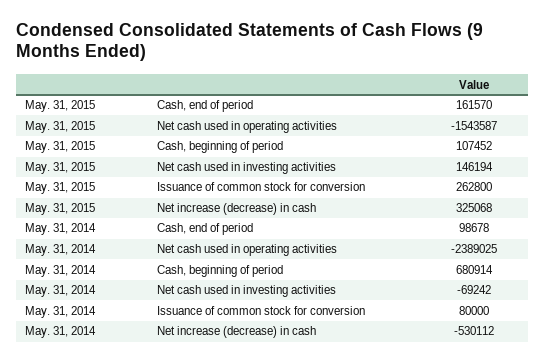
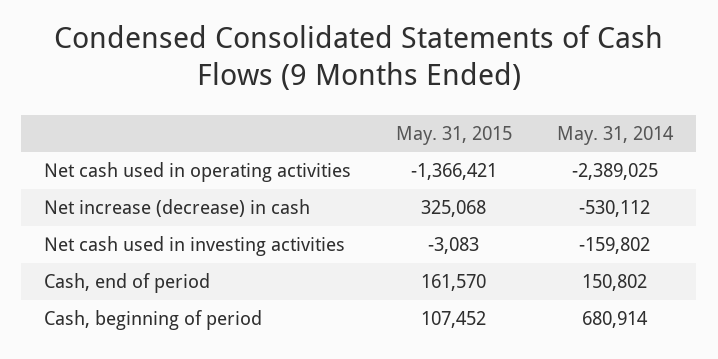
May. 31, 2015, Net cash used in operating activities: -1543587 -> -1366421
May. 31, 2015, Net cash used in investing activities: 146194 -> -3083
May. 31, 2015, Issuance of common stock for conversion: 262800 -> none
May. 31, 2014, Cash, end of period: 98678 -> 150802
May. 31, 2014, Net cash used in investing activities: -69242 -> -159802
May. 31, 2014, Issuance of common stock for conversion: 80000 -> none

